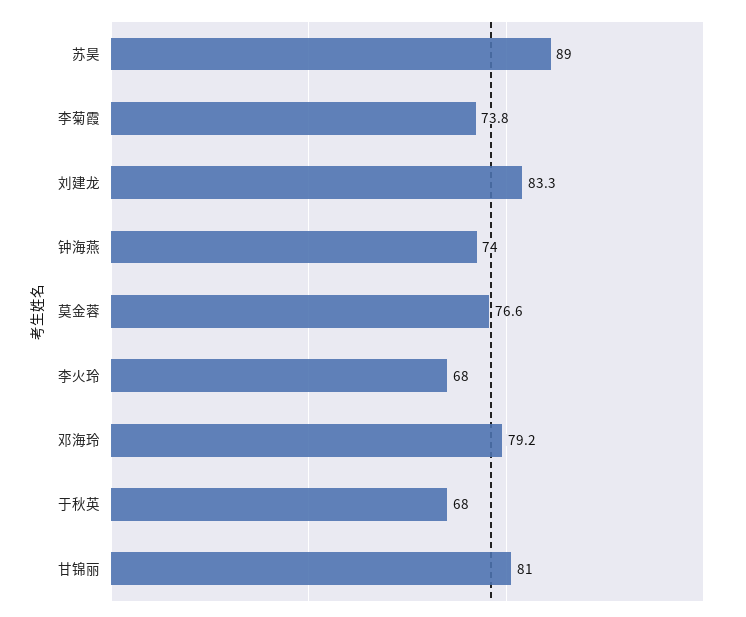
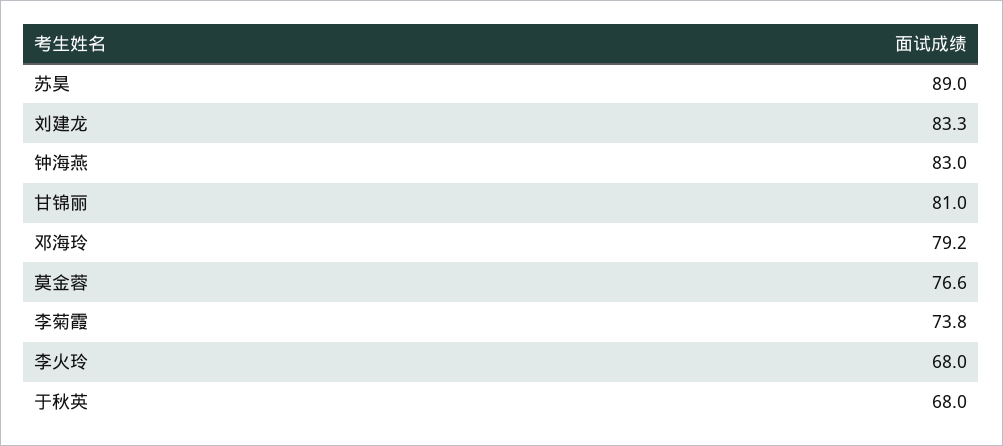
钟海燕: 74 -> 83

